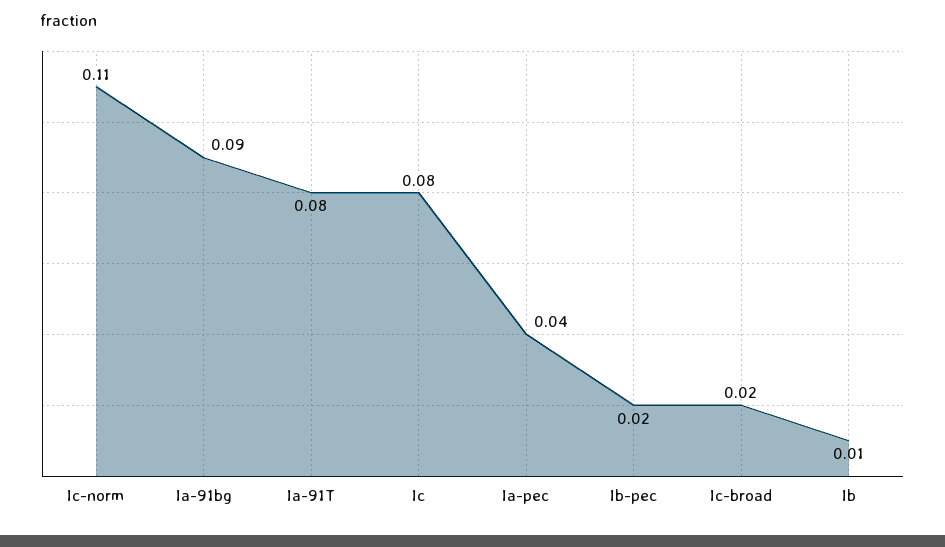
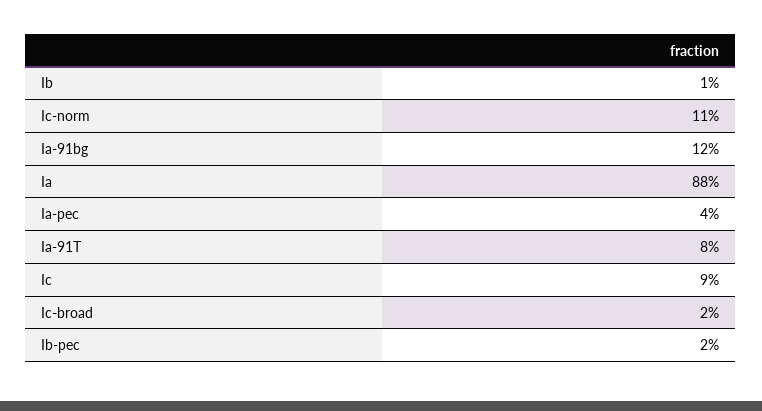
Ia-91bg: 0.09 -> 0.12
Ic: 0.08 -> 0.09
Ia: none -> 0.88

